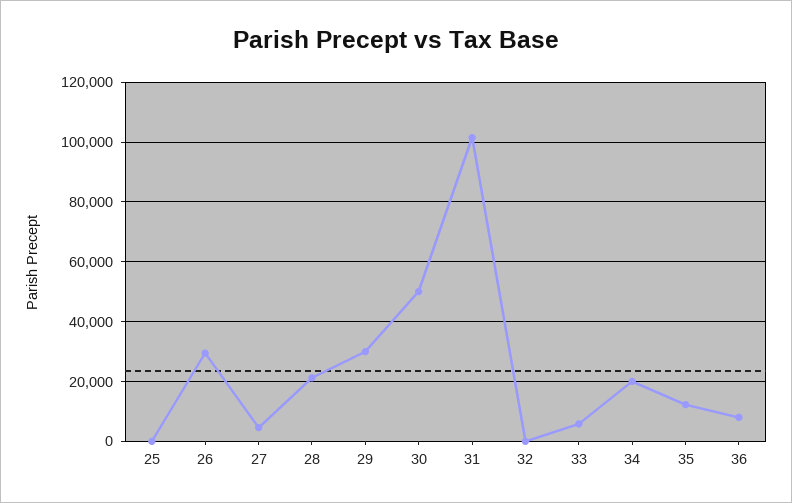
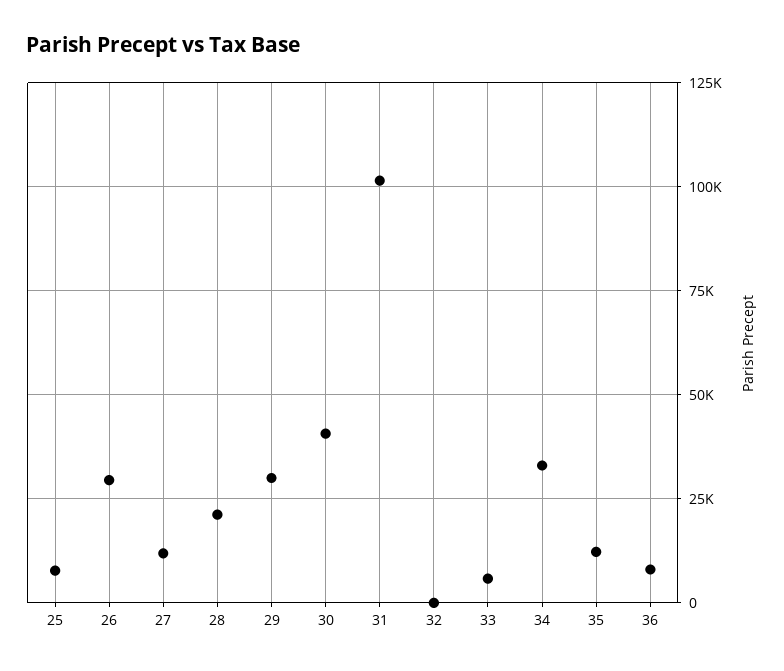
25: 0 -> 7500
27: 5000 -> 12500
30: 50000 -> 40000
34: 20000 -> 32500

